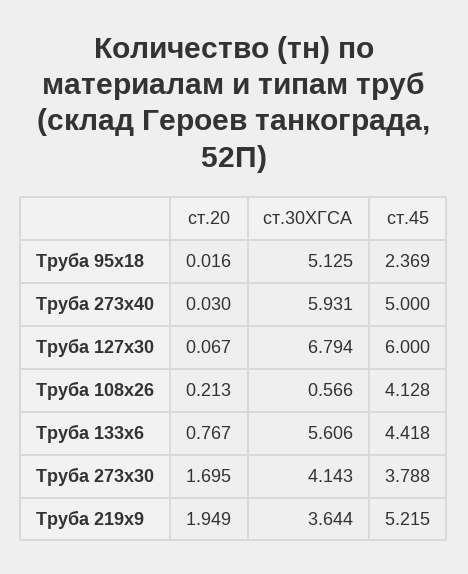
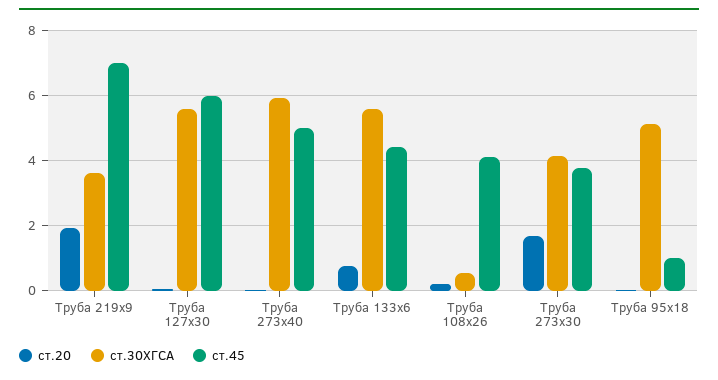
ст.45, Труба 95х18: 2.369 -> 1
ст.30ХГСА, Труба 127х30: 6.794 -> 5.6
ст.45, Труба 219х9: 5.215 -> 7

